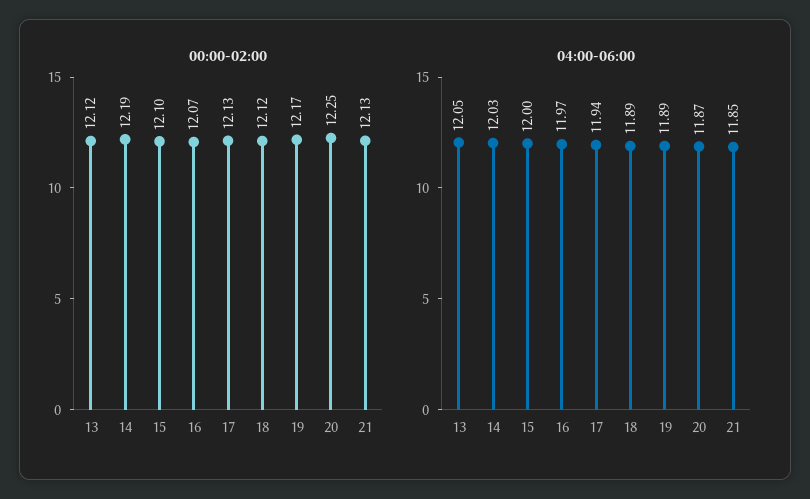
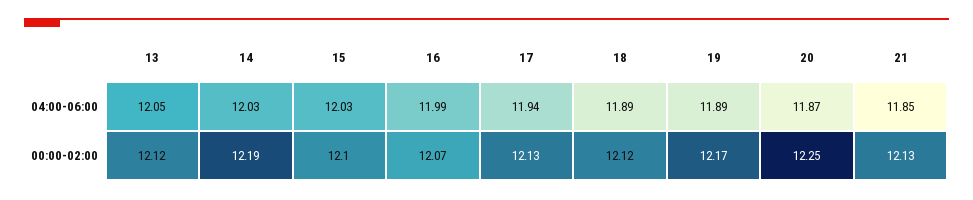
04:00-06:00, 15: 12 -> 12.03
04:00-06:00, 16: 11.97 -> 11.99

